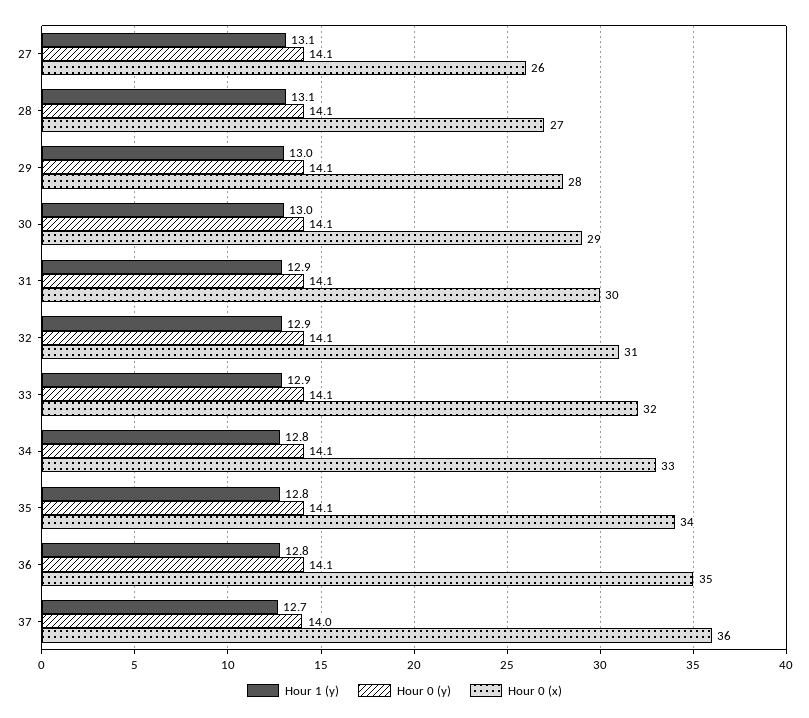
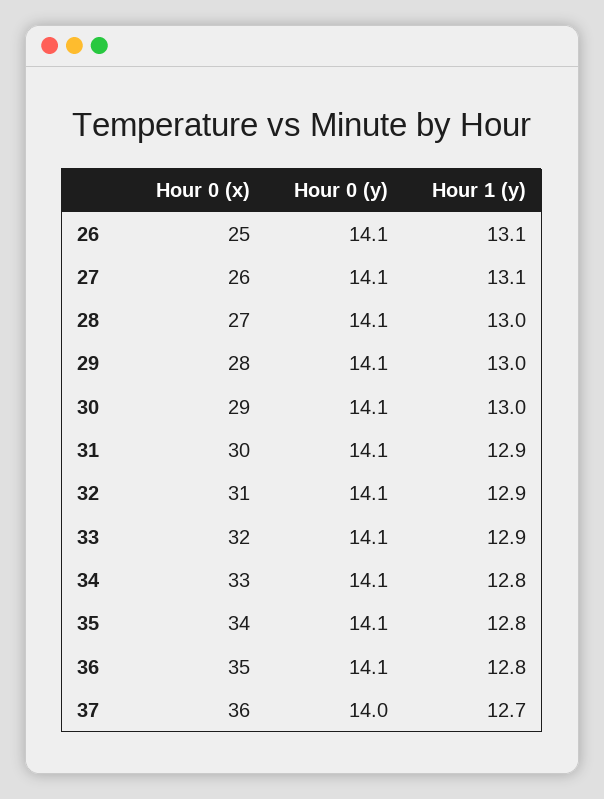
Hour 1 (y), 28: 13.1 -> 13
Hour 0 (x), 26: none -> 25
Hour 0 (y), 26: none -> 14.1
Hour 1 (y), 26: none -> 13.1

